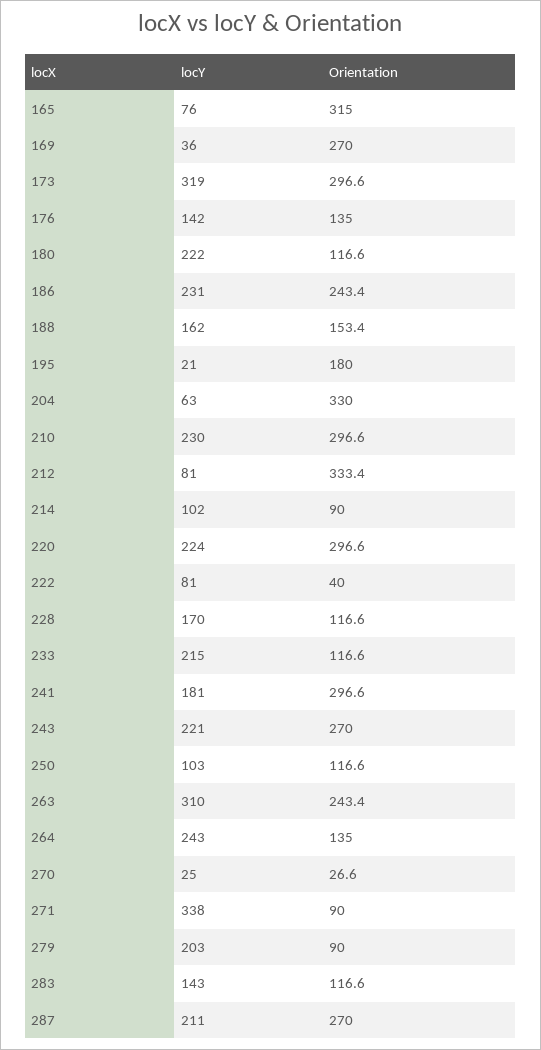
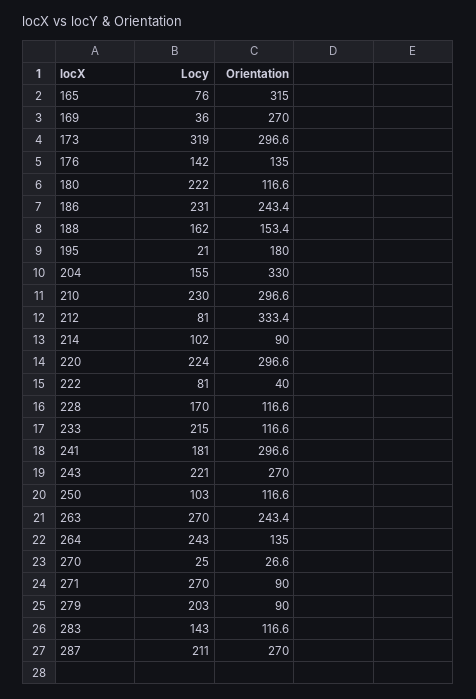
locY, 204: 63 -> 155
locY, 263: 310 -> 270
locY, 271: 338 -> 270

